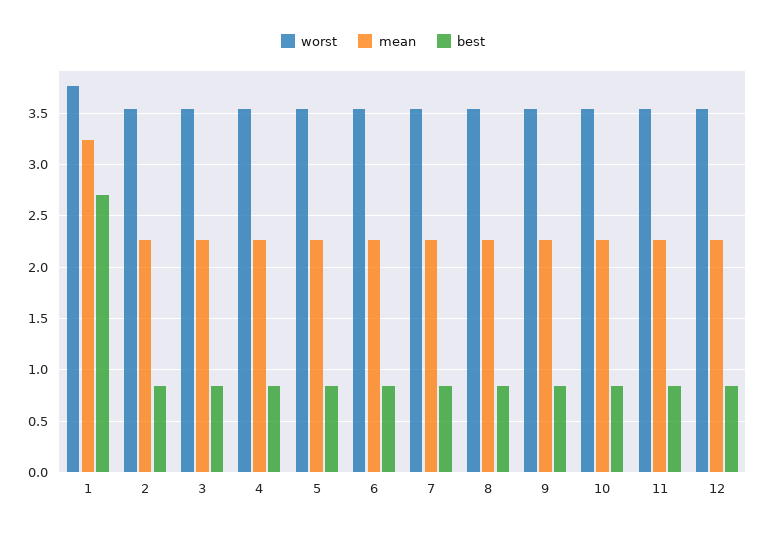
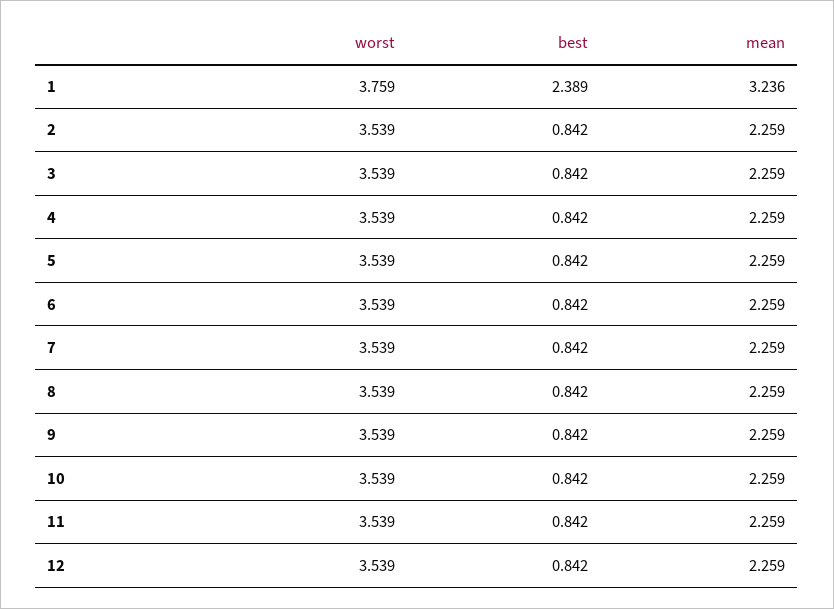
best, 1: 2.7 -> 2.389

